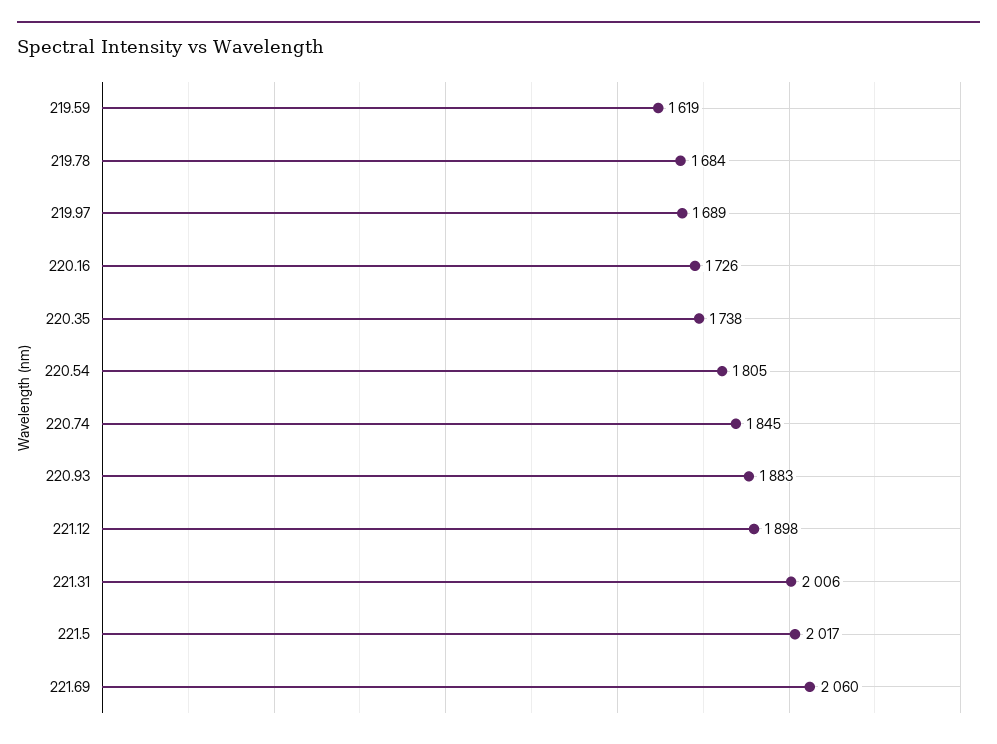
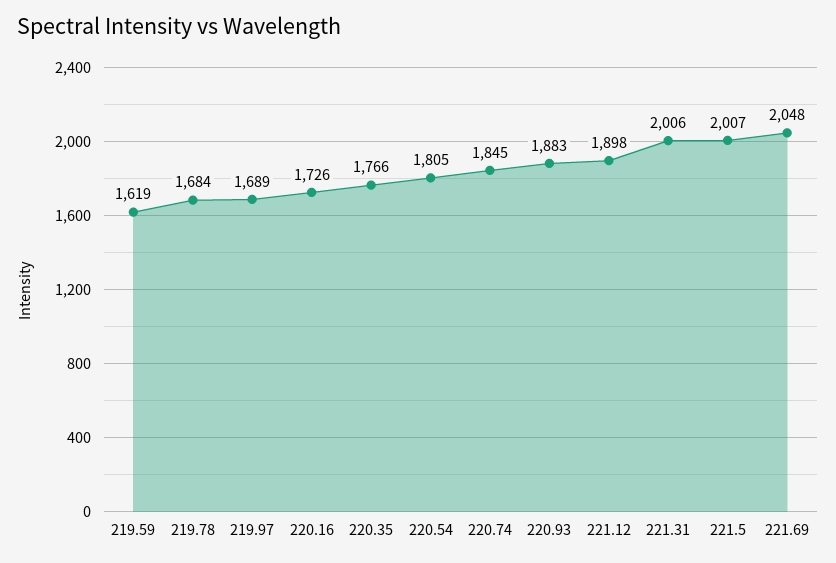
220.35: 1738 -> 1766
221.5: 2017 -> 2007
221.69: 2060 -> 2048

